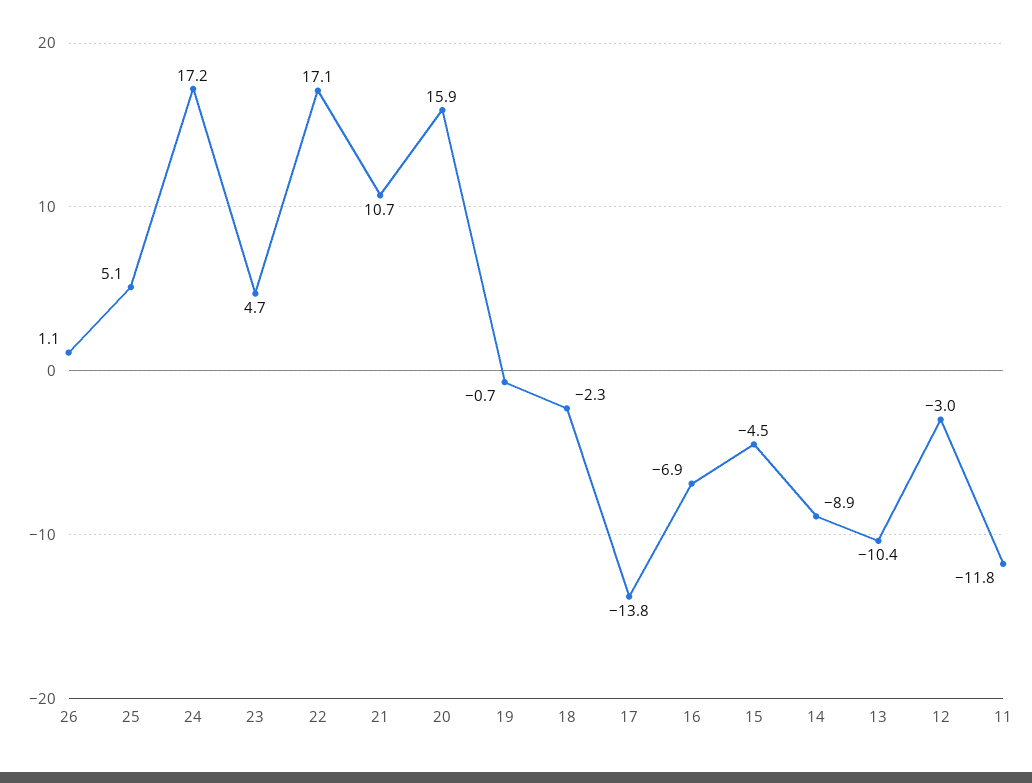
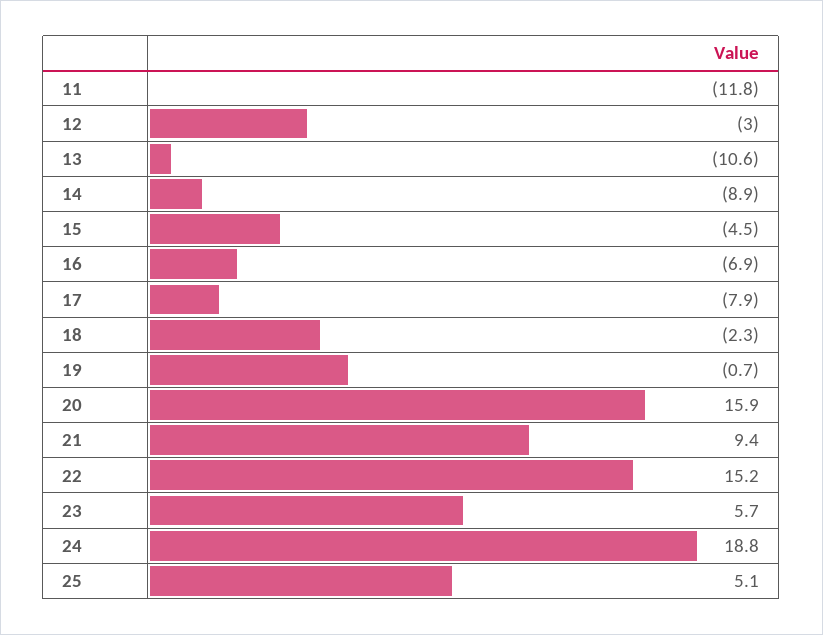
26: 1.1 -> none
24: 17.2 -> 18.8
23: 4.7 -> 5.7
22: 17.1 -> 15.2
21: 10.7 -> 9.4
17: -13.8 -> -7.9
13: -10.4 -> -10.6

